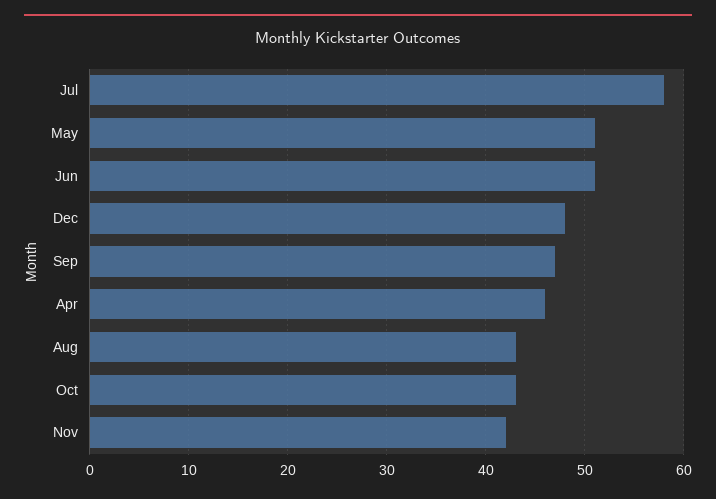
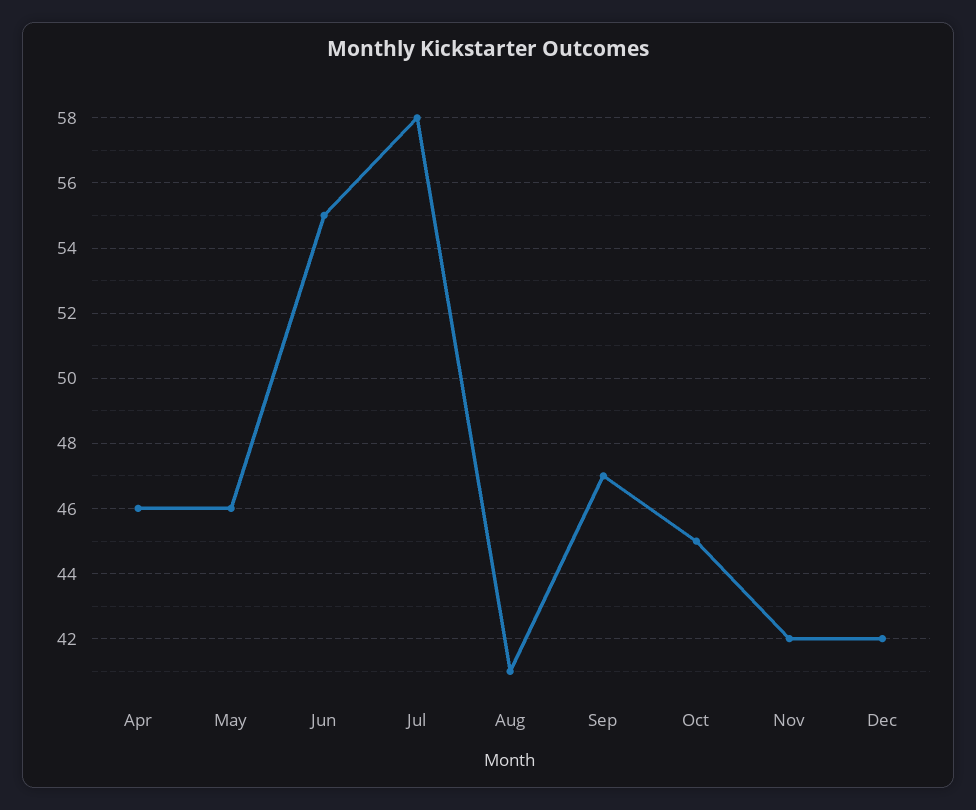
May: 51 -> 46
Jun: 51 -> 55
Dec: 48 -> 42
Aug: 43 -> 41
Oct: 43 -> 45

